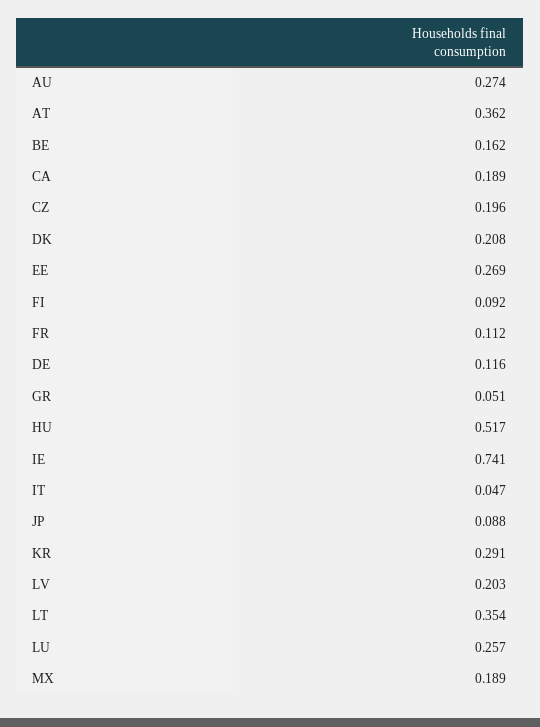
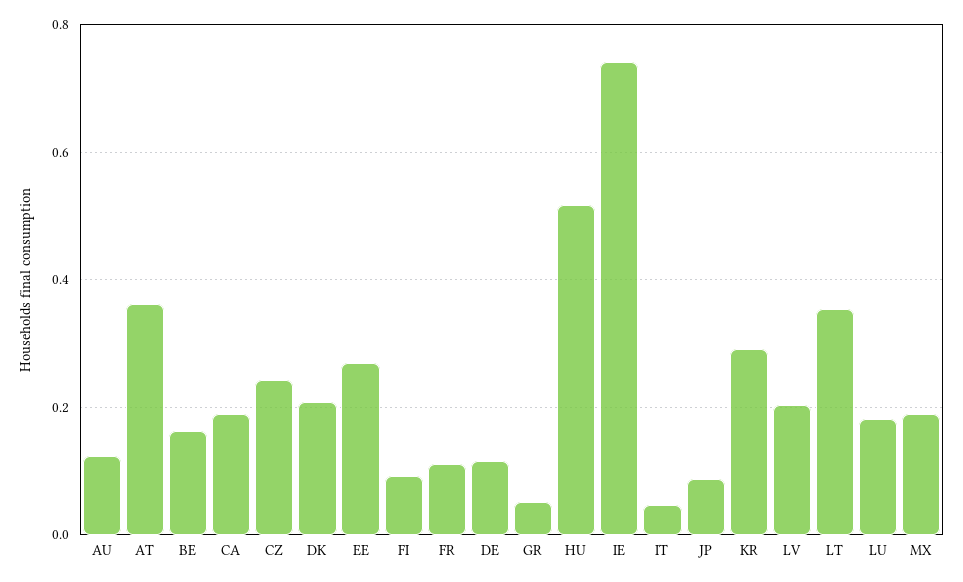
AU: 0.274 -> 0.12
CZ: 0.196 -> 0.24
LU: 0.257 -> 0.18

